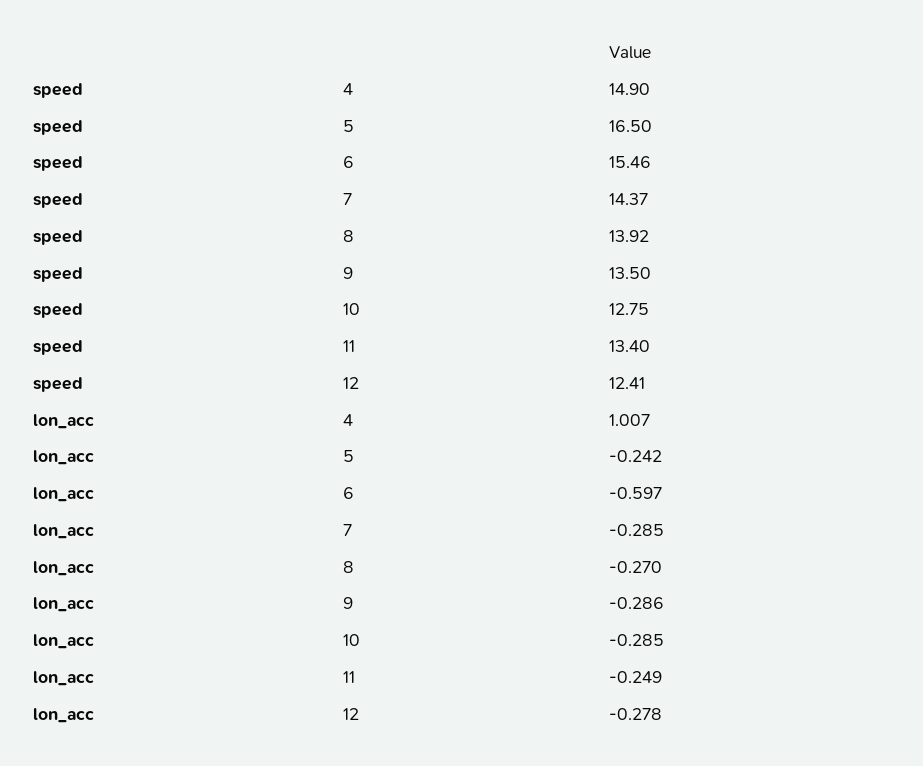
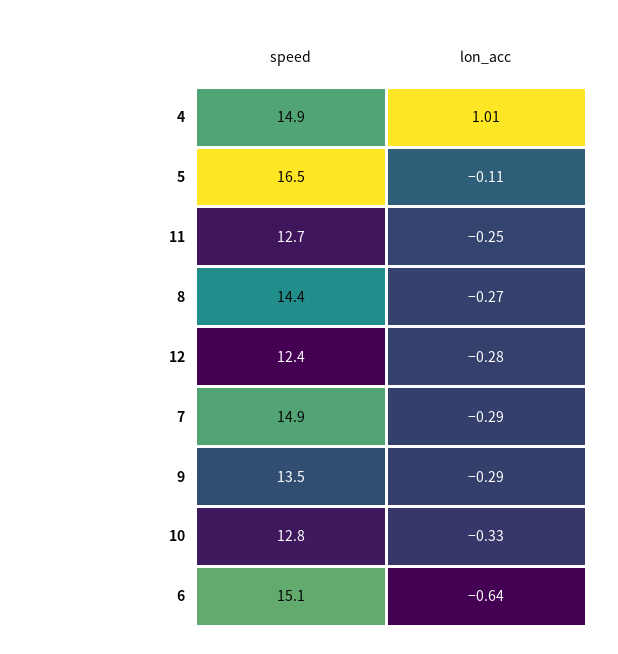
speed, 6: 15.46 -> 15.1
speed, 7: 14.37 -> 14.9
speed, 8: 13.92 -> 14.4
speed, 11: 13.4 -> 12.7
lon_acc, 5: -0.242 -> -0.11
lon_acc, 6: -0.597 -> -0.64
lon_acc, 10: -0.285 -> -0.33

